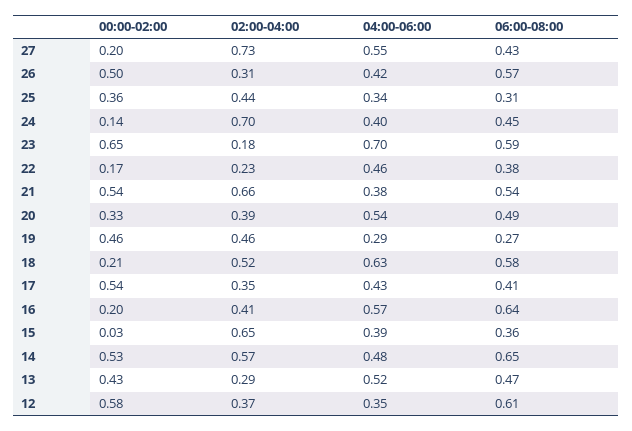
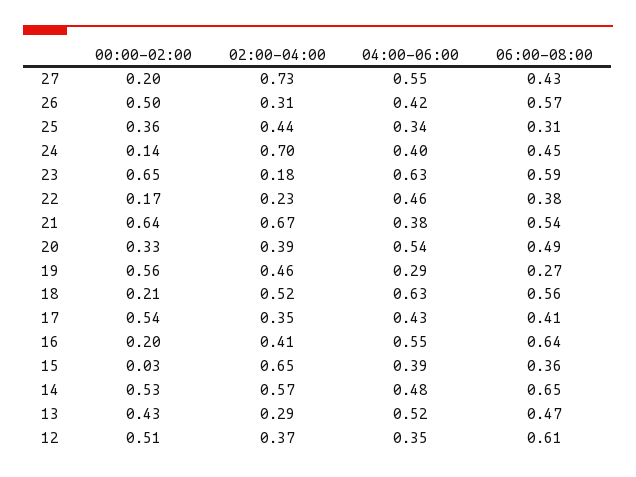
04:00-06:00, 23: 0.7 -> 0.63
00:00-02:00, 21: 0.54 -> 0.64
02:00-04:00, 21: 0.66 -> 0.67
00:00-02:00, 19: 0.46 -> 0.56
06:00-08:00, 18: 0.58 -> 0.56
04:00-06:00, 16: 0.57 -> 0.55
00:00-02:00, 12: 0.58 -> 0.51

